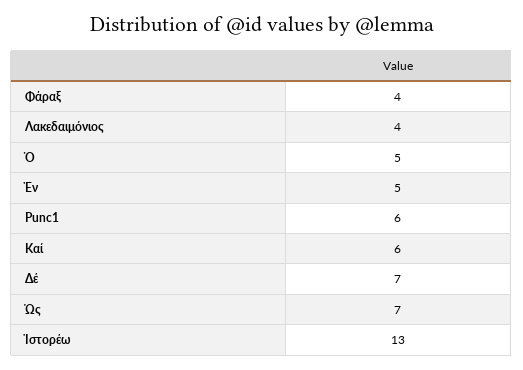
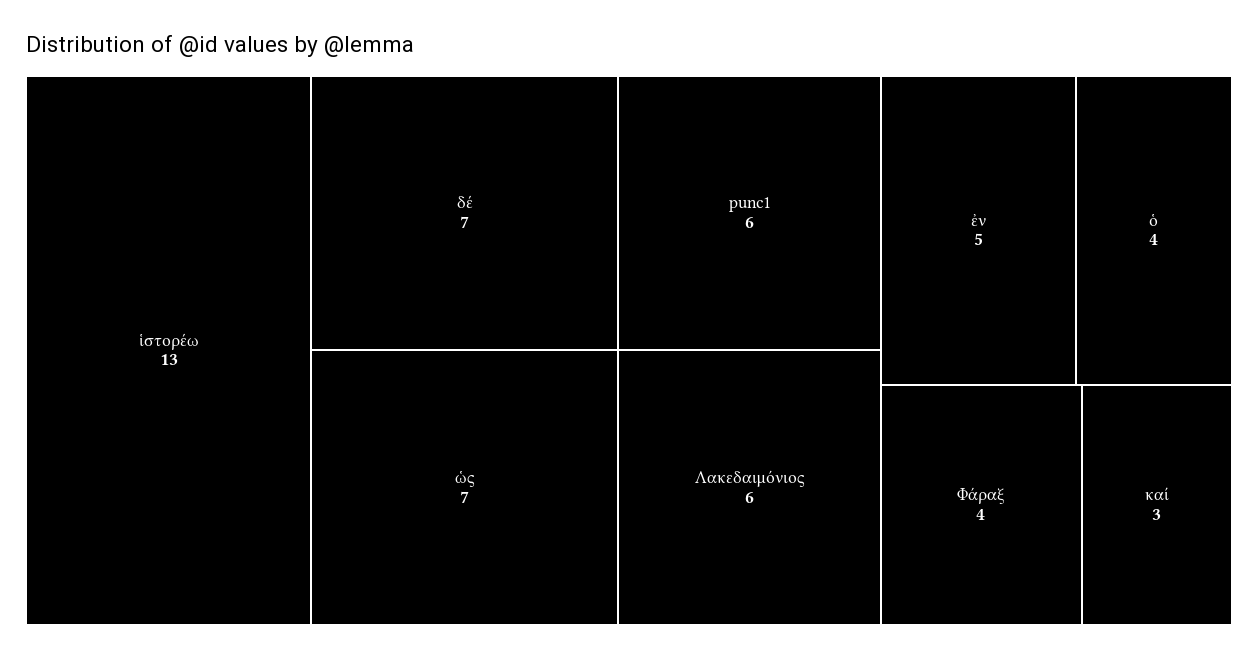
Λακεδαιμόνιος: 4 -> 6
Ὁ: 5 -> 4
Καί: 6 -> 3

